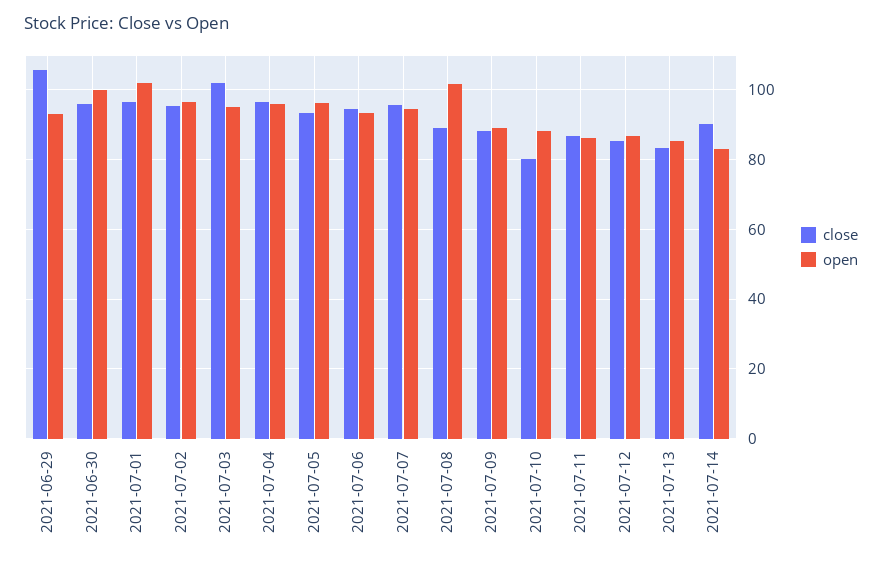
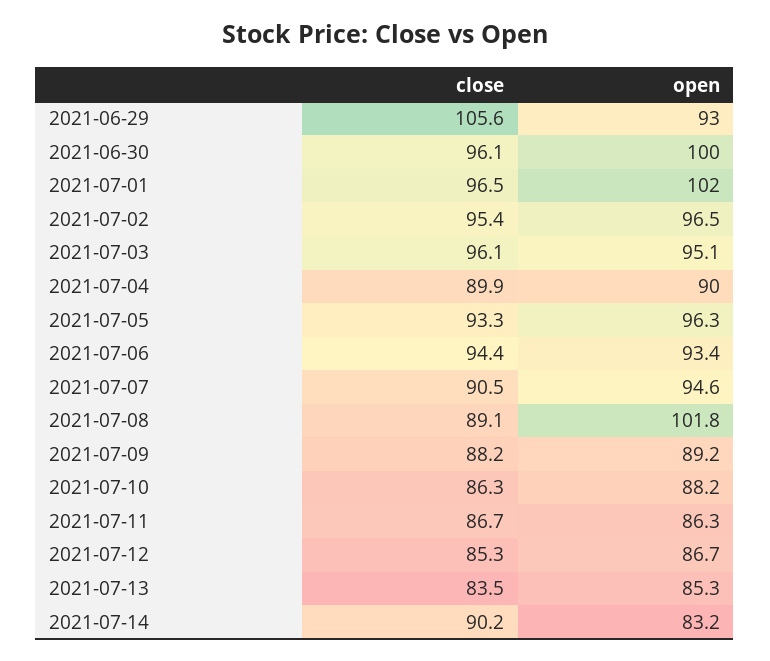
close, 2021-07-03: 102 -> 96.1
close, 2021-07-04: 96 -> 89.9
open, 2021-07-04: 96 -> 90
close, 2021-07-07: 96 -> 90.5
close, 2021-07-10: 80 -> 86.3

